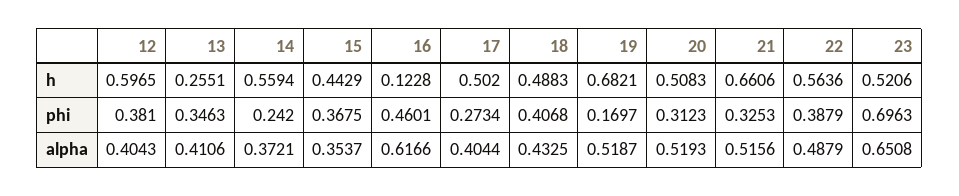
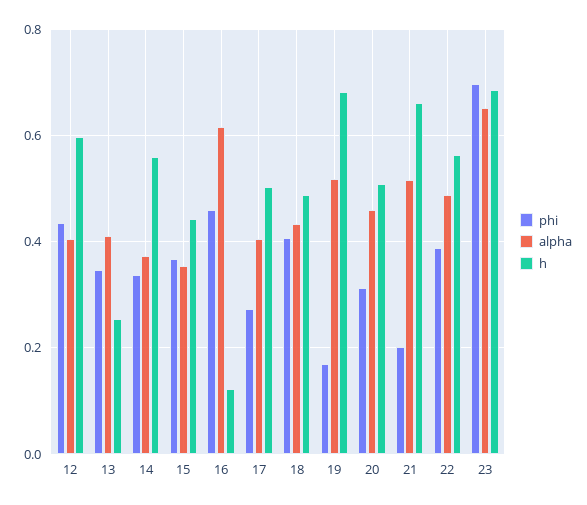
h, 23: 0.5206 -> 0.68
phi, 12: 0.381 -> 0.44
phi, 14: 0.242 -> 0.34
phi, 21: 0.3253 -> 0.2
alpha, 20: 0.5193 -> 0.46

